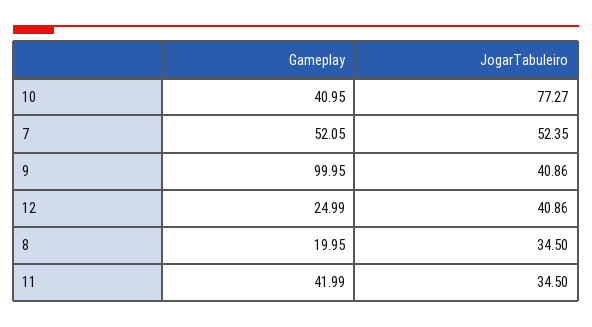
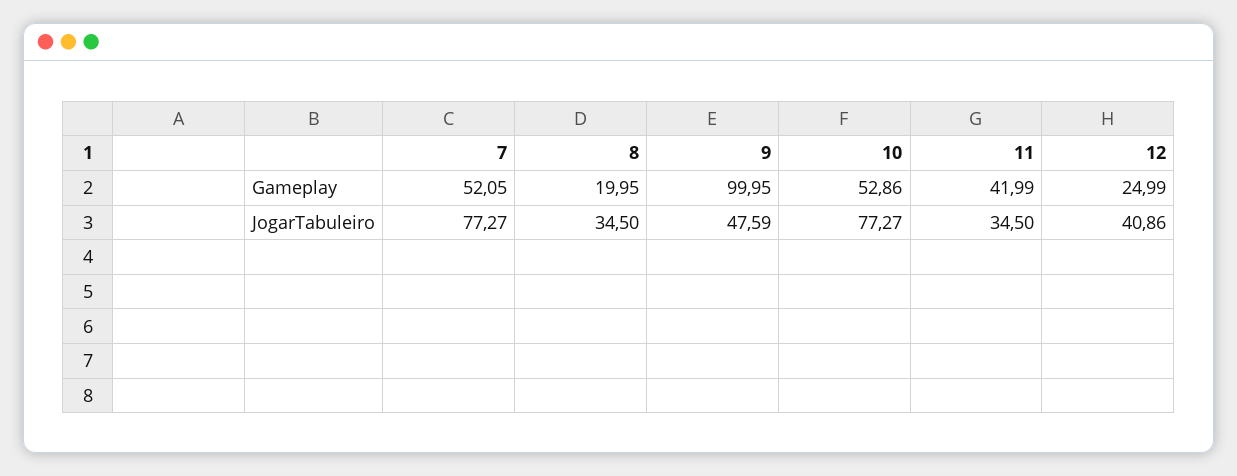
Gameplay, 10: 40.95 -> 52.86
JogarTabuleiro, 7: 52.35 -> 77.27
JogarTabuleiro, 9: 40.86 -> 47.59

